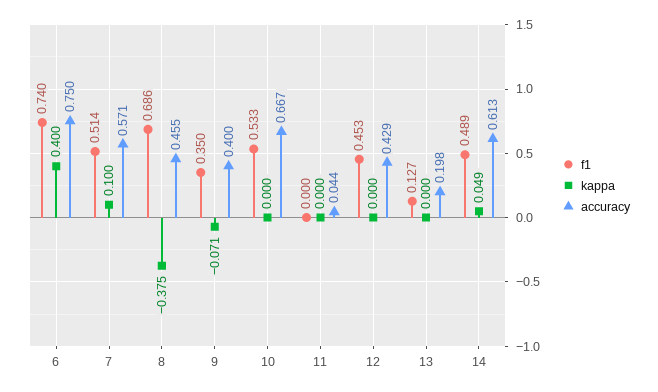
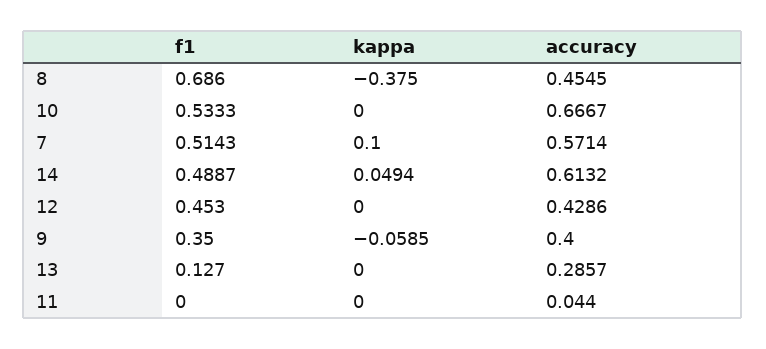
f1, 6: 0.74 -> none
kappa, 6: 0.4 -> none
accuracy, 6: 0.75 -> none
kappa, 9: -0.071 -> -0.0585
accuracy, 13: 0.198 -> 0.2857

